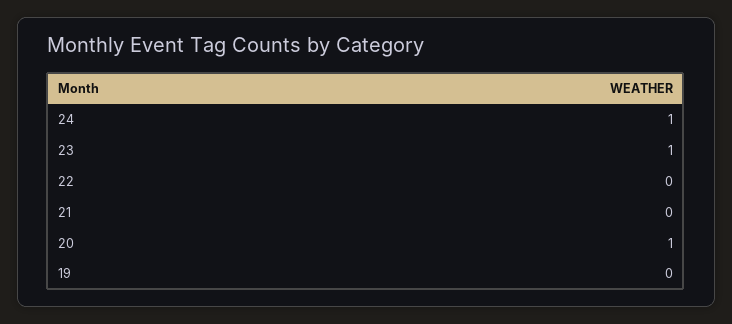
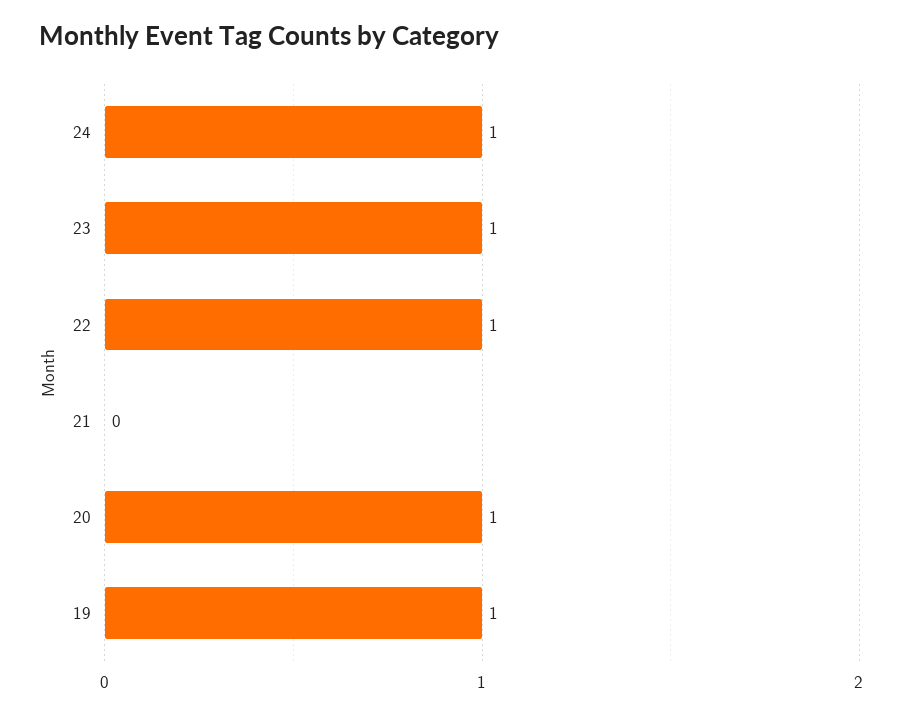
22: 0 -> 1
19: 0 -> 1

